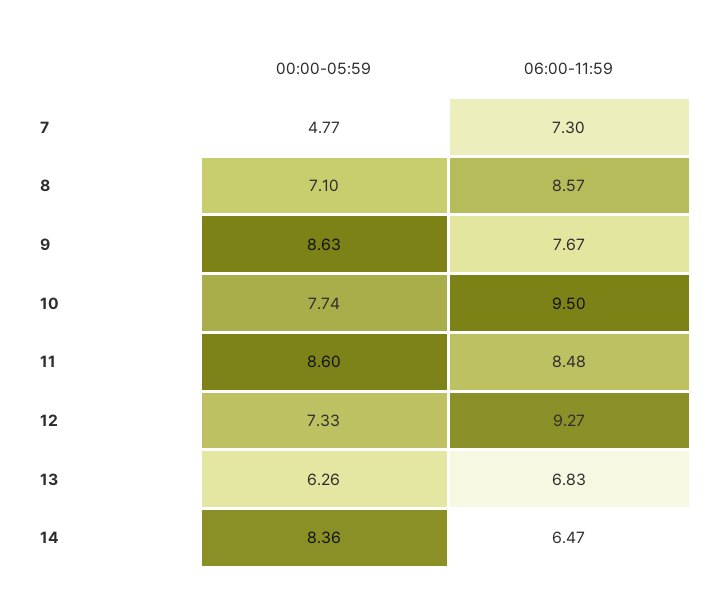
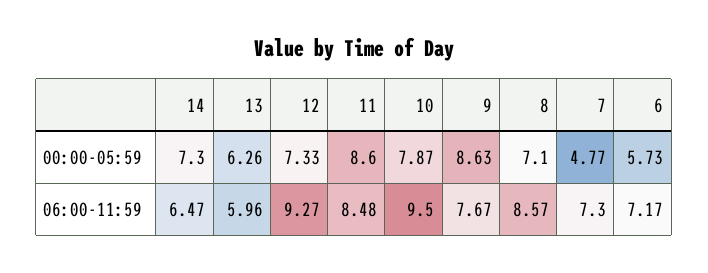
00:00-05:59, 10: 7.74 -> 7.87
06:00-11:59, 13: 6.83 -> 5.96
00:00-05:59, 14: 8.36 -> 7.3
00:00-05:59, 6: none -> 5.73
06:00-11:59, 6: none -> 7.17

